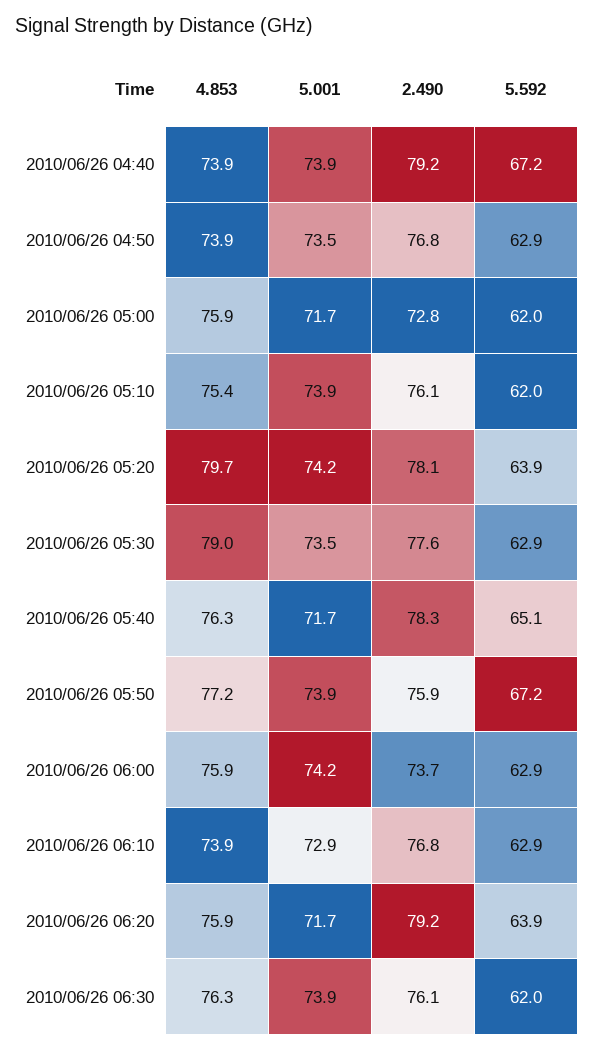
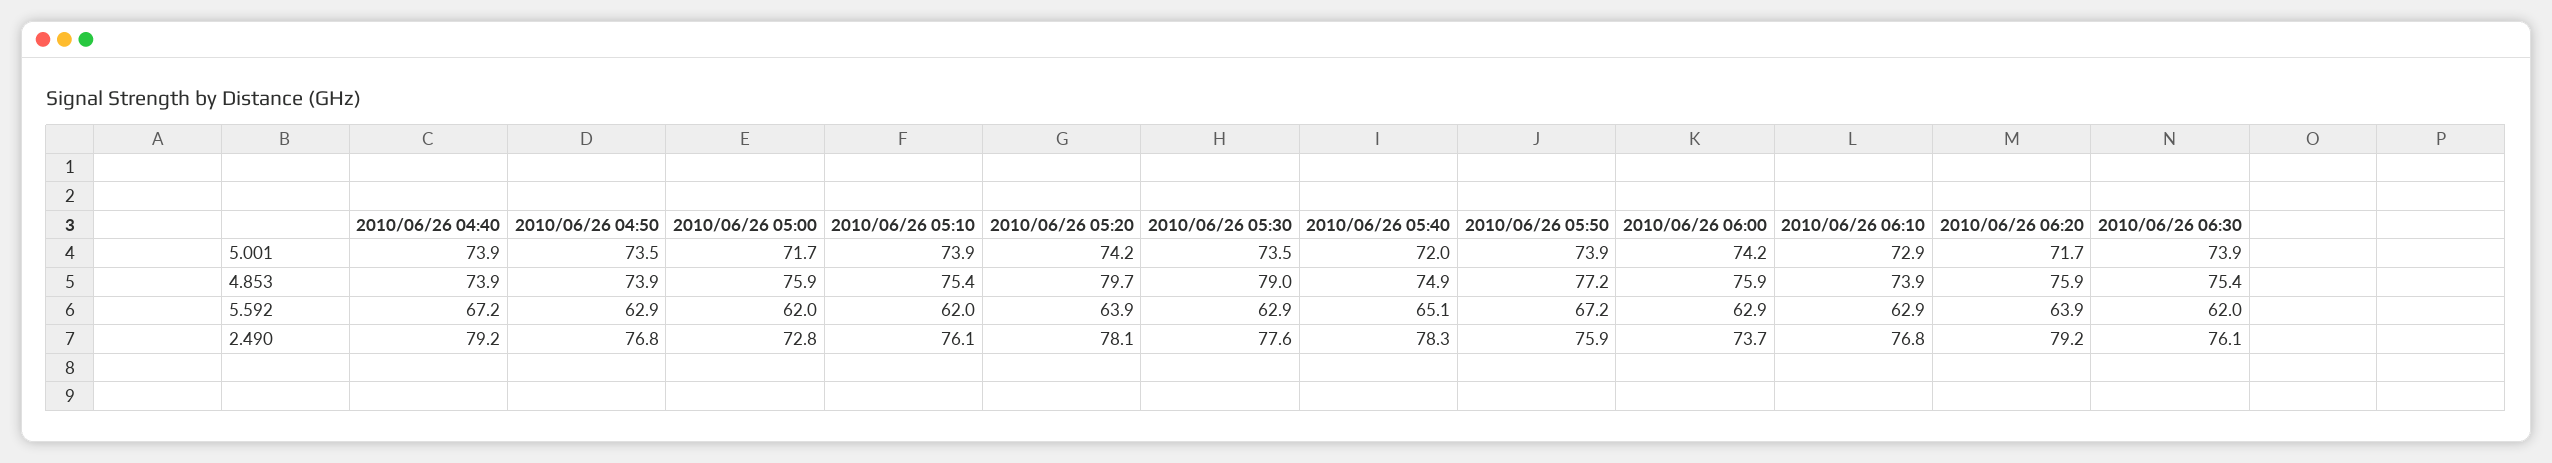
4.853, 2010/06/26 05:40: 76.3 -> 74.9
5.001, 2010/06/26 05:40: 71.7 -> 72
4.853, 2010/06/26 06:30: 76.3 -> 75.4

